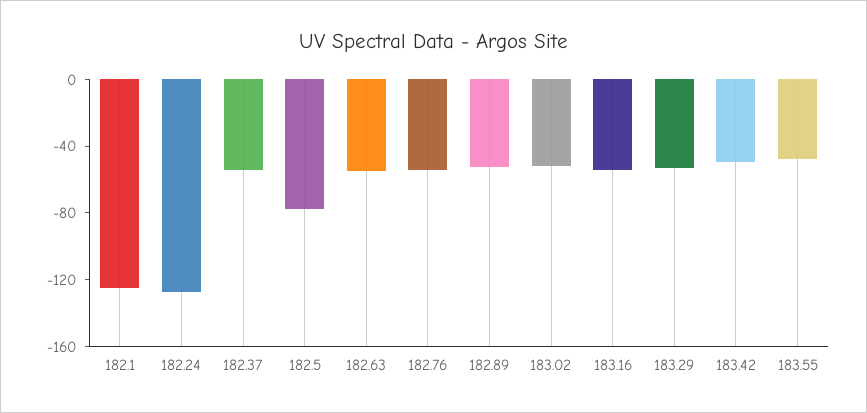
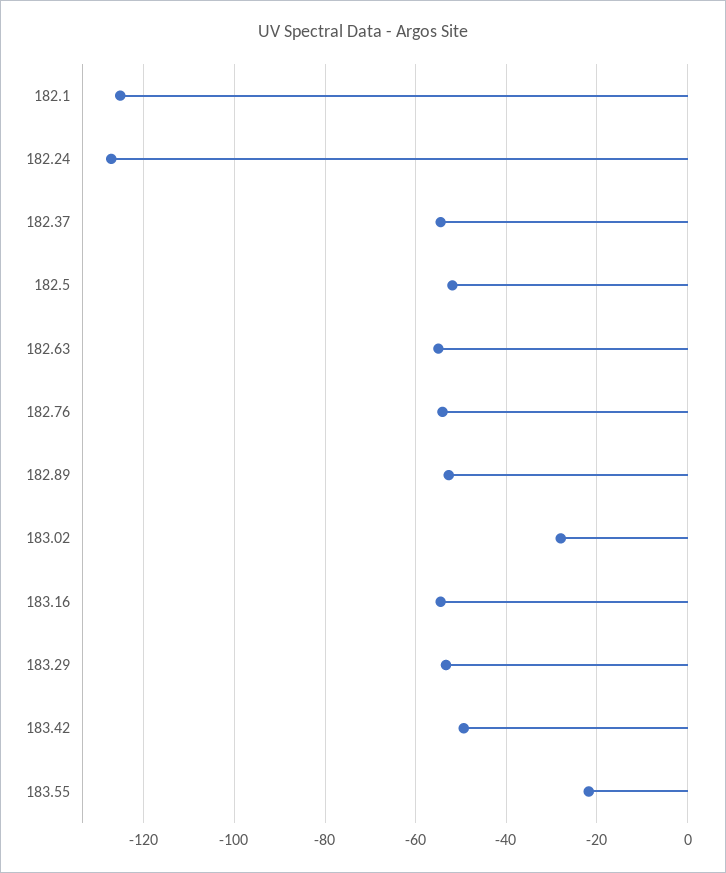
182.5: -80 -> -52
183.02: -50 -> -28
183.55: -50 -> -22

